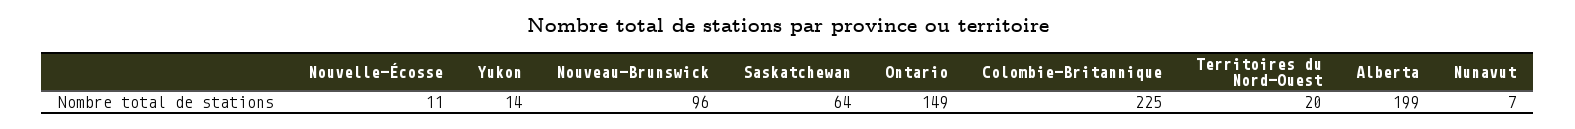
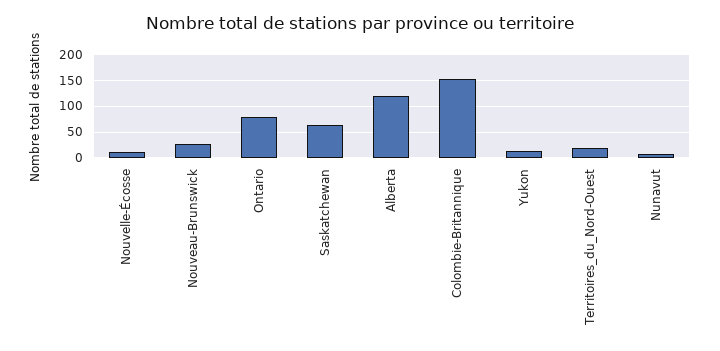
Nouveau-Brunswick: 96 -> 25
Ontario: 149 -> 75
Colombie-Britannique: 225 -> 150
Alberta: 199 -> 125

